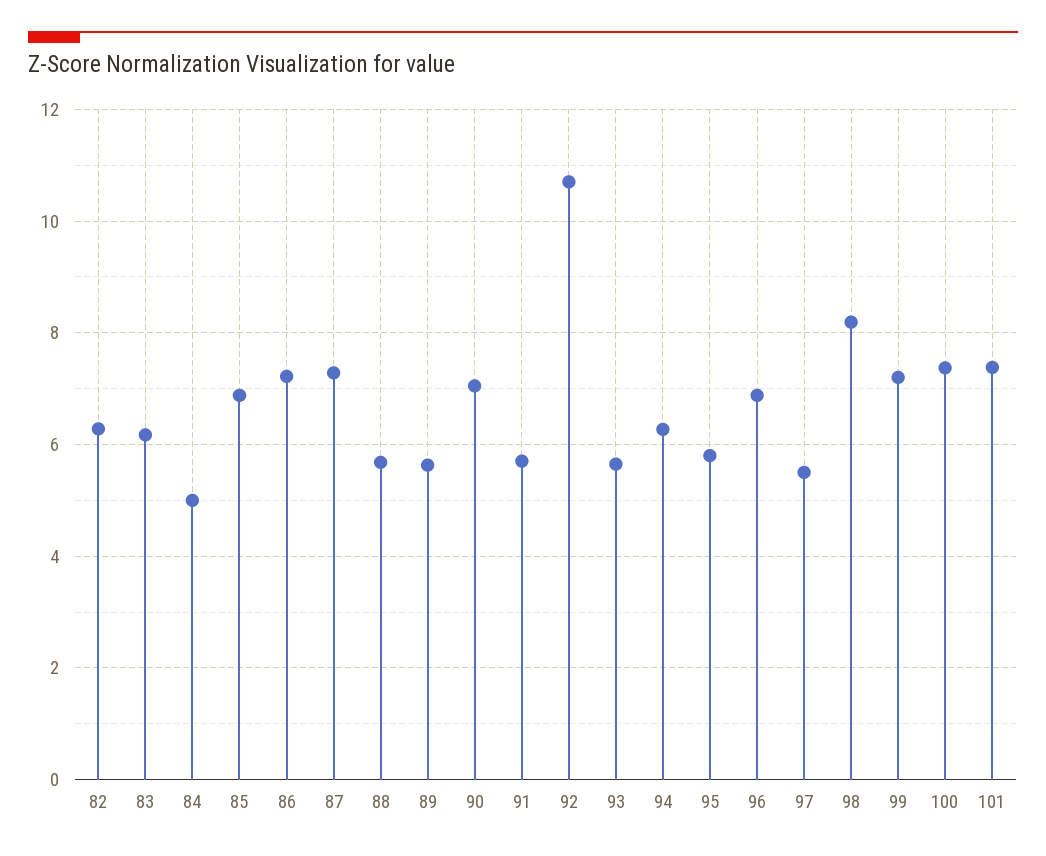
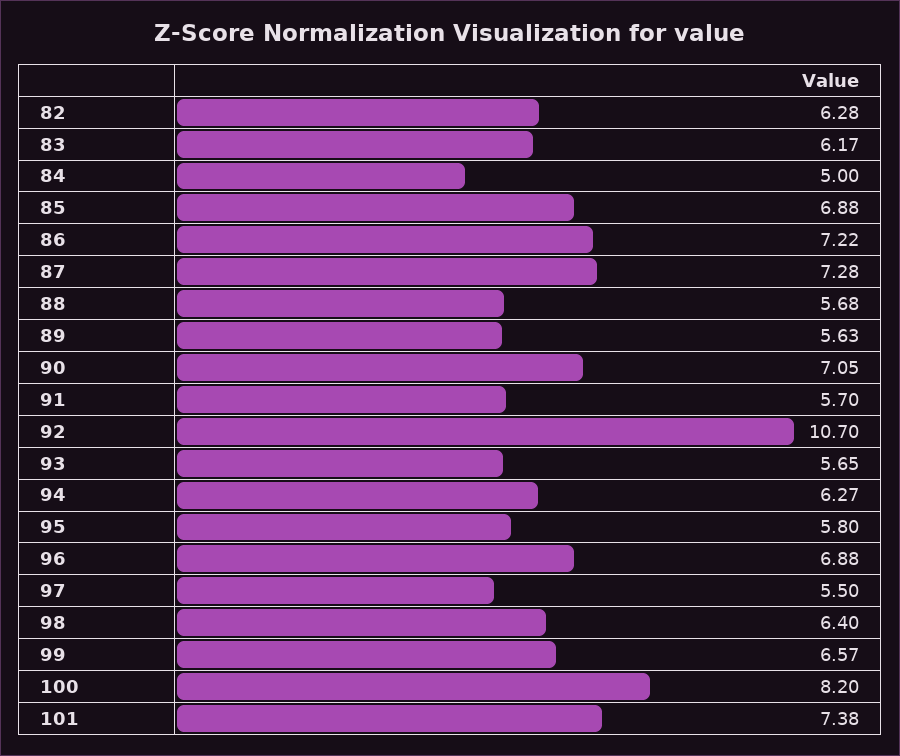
98: 8.2 -> 6.4
99: 7.2 -> 6.57
100: 7.4 -> 8.2

